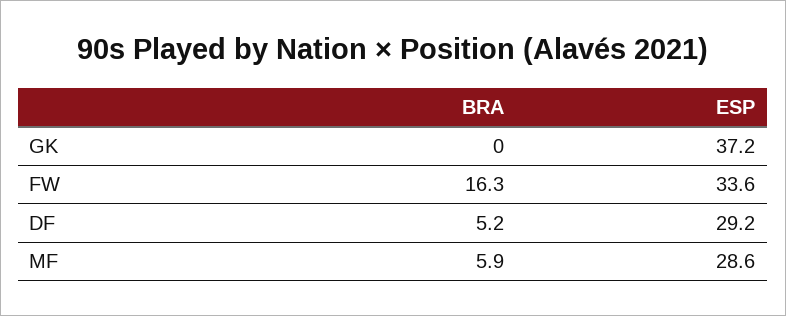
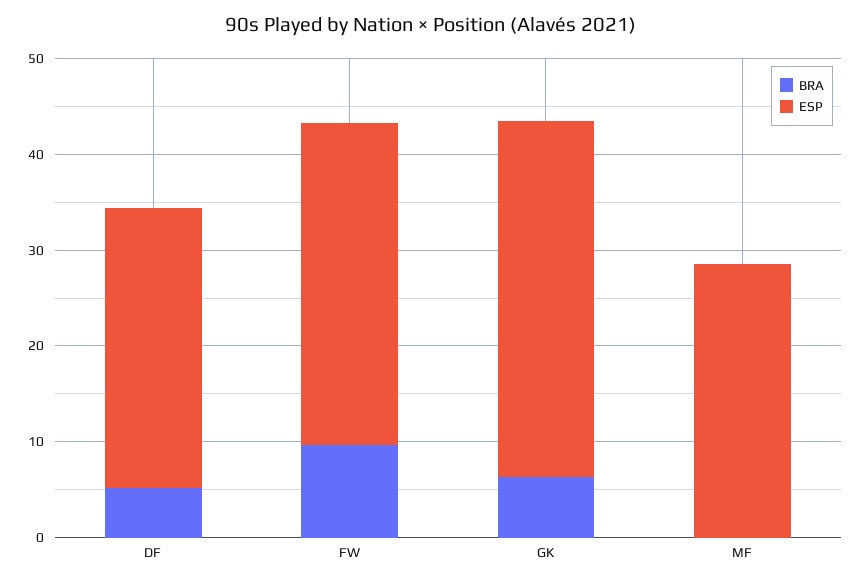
BRA, GK: 0 -> 6
BRA, FW: 16.3 -> 10
BRA, MF: 5.9 -> 0

